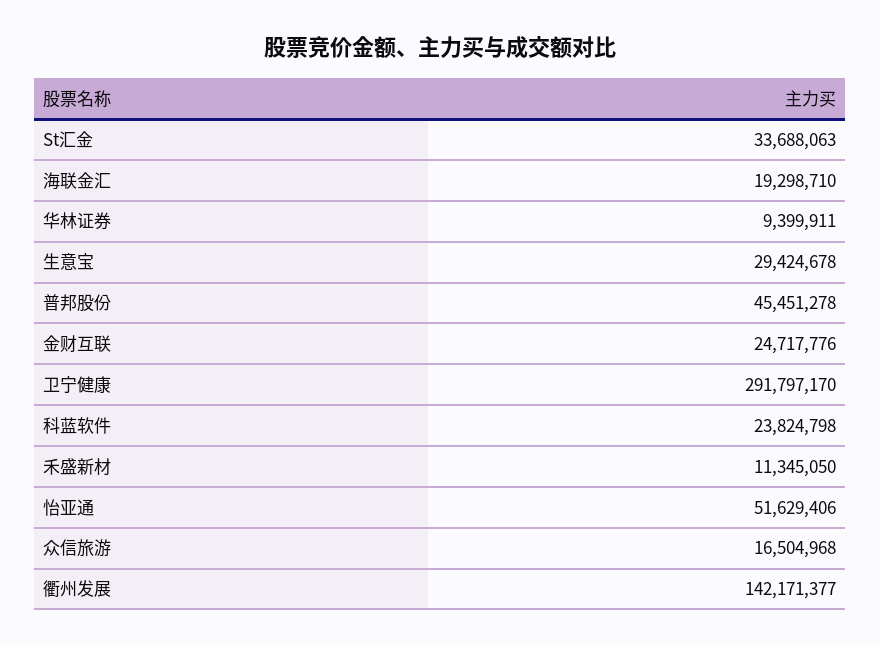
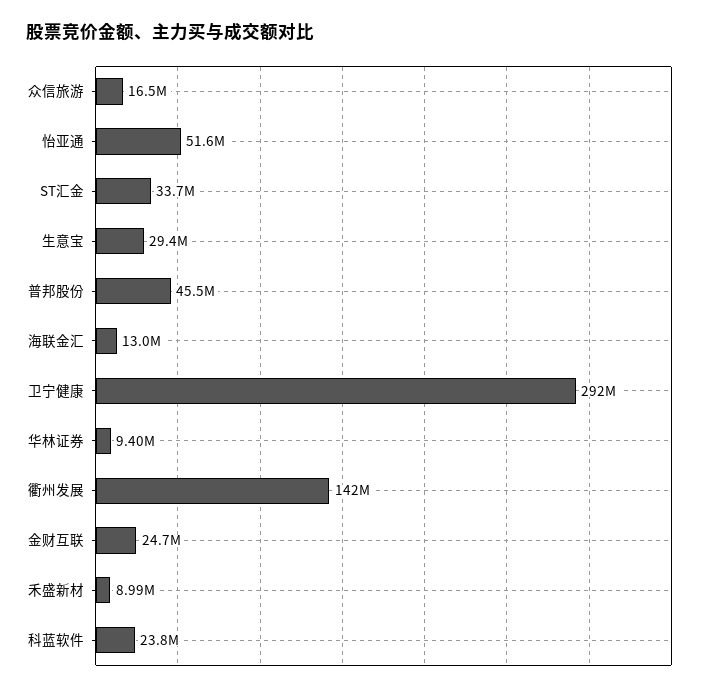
海联金汇: 19298710 -> 13000000
禾盛新材: 11345050 -> 8990000

